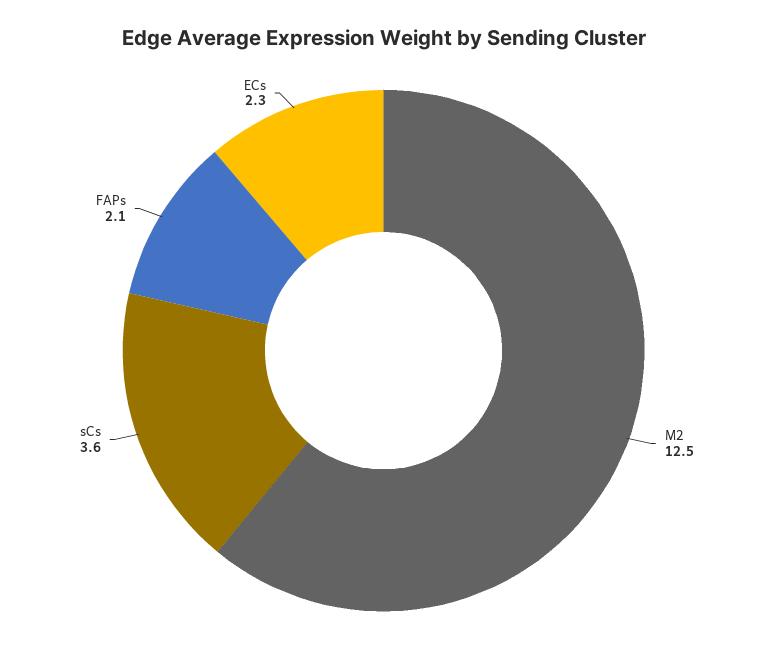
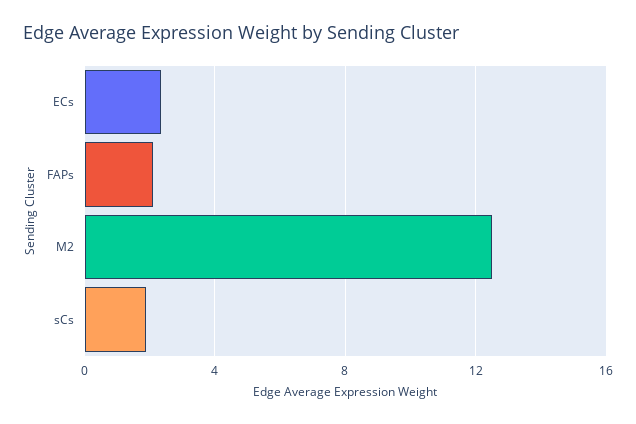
sCs: 3.6 -> 2

